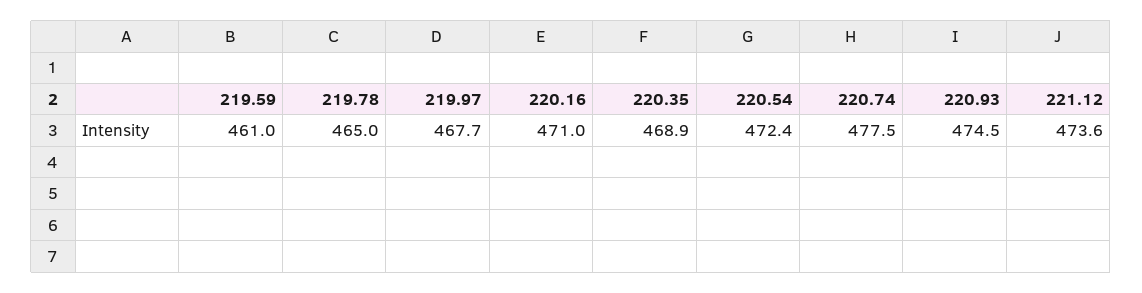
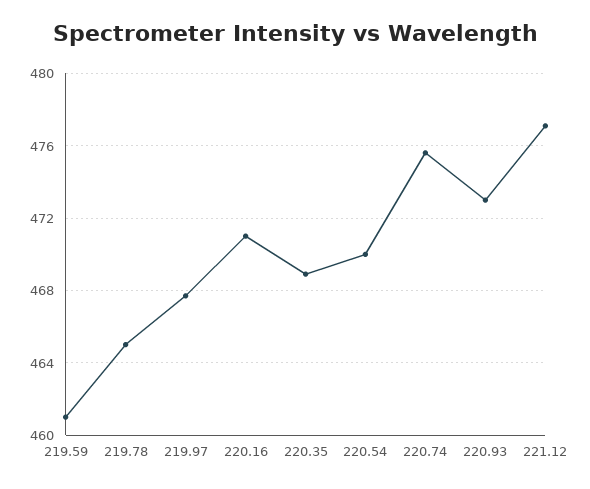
220.54: 472.4 -> 470
220.74: 477.5 -> 475.5
220.93: 474.5 -> 473
221.12: 473.6 -> 477

